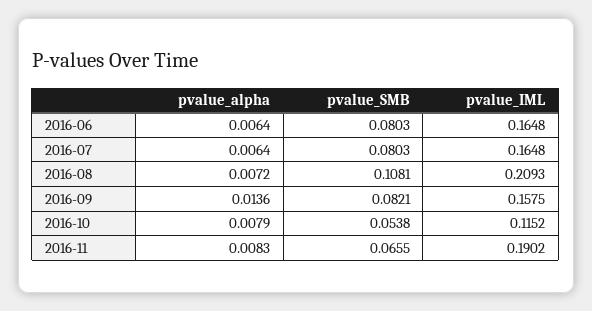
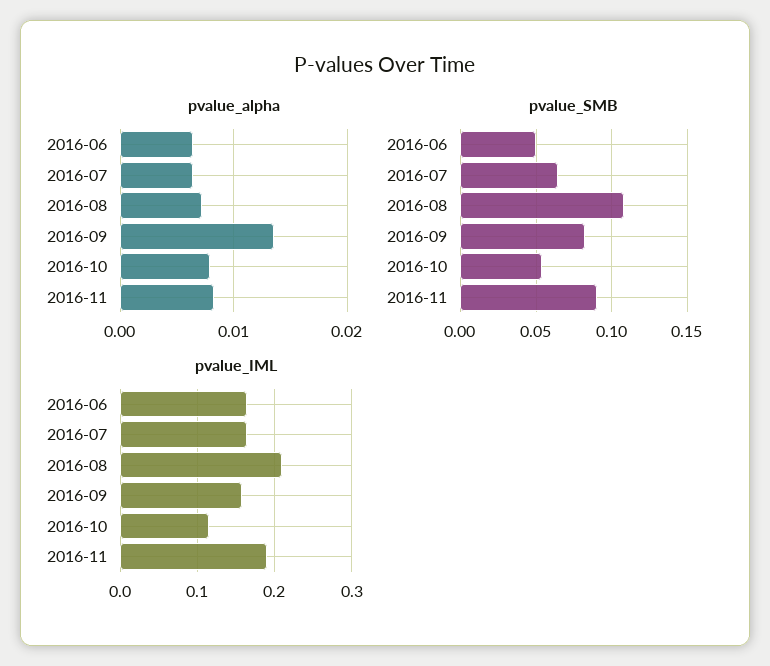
pvalue_SMB, 2016-06: 0.0803 -> 0.05
pvalue_SMB, 2016-07: 0.0803 -> 0.065
pvalue_SMB, 2016-11: 0.0655 -> 0.09

